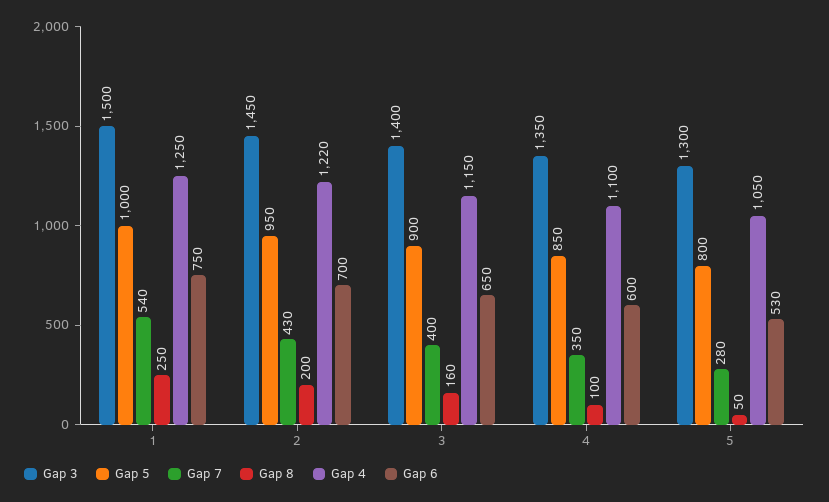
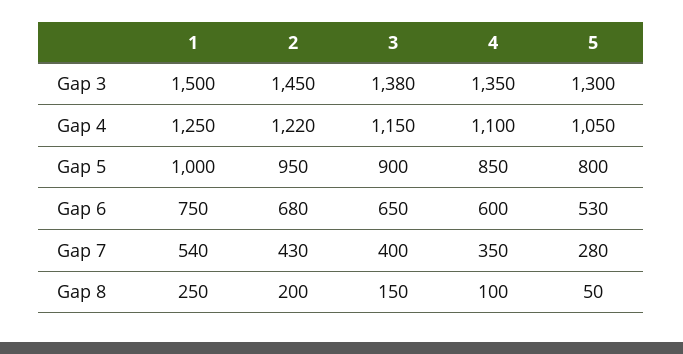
Gap 6, 2: 700 -> 680
Gap 3, 3: 1400 -> 1380
Gap 8, 3: 160 -> 150

